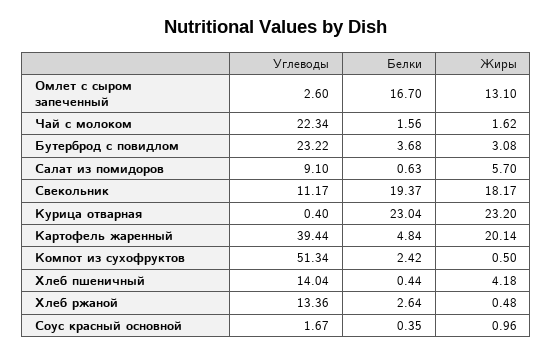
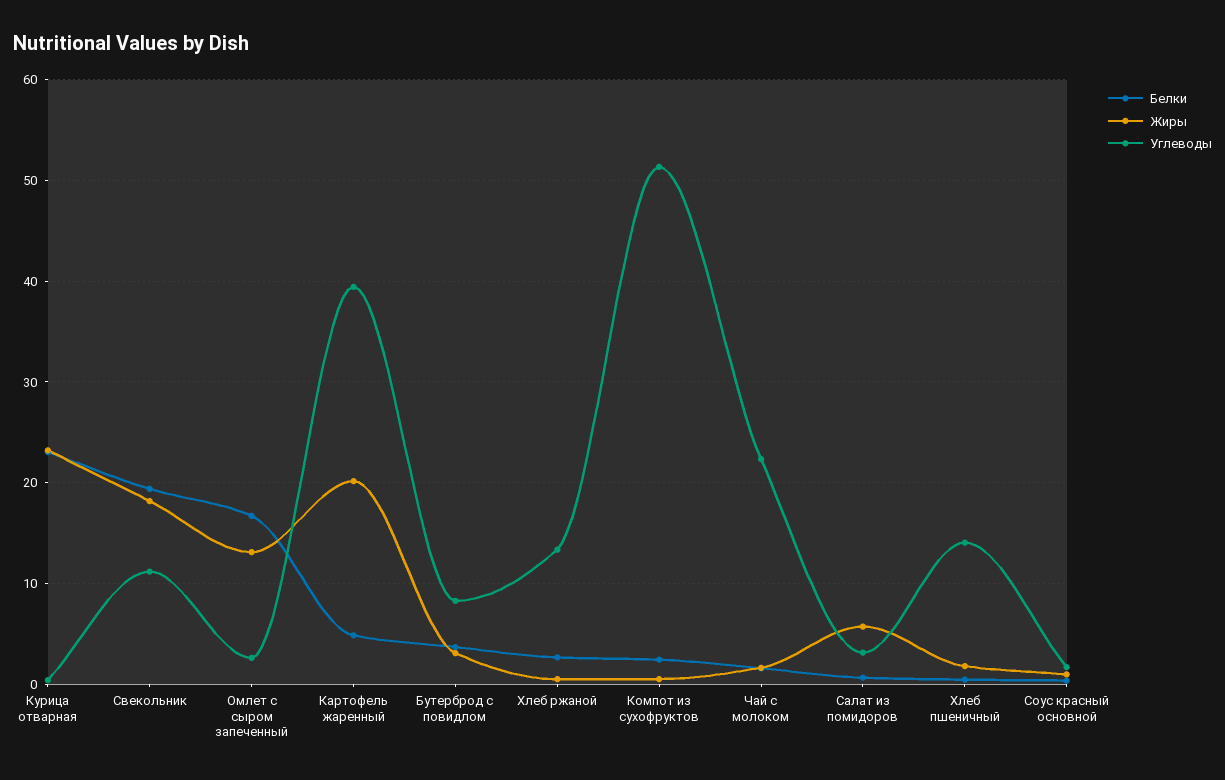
Углеводы, Бутерброд с повидлом: 23.22 -> 8
Углеводы, Салат из помидоров: 9.1 -> 3
Жиры, Хлеб пшеничный: 4.18 -> 2

